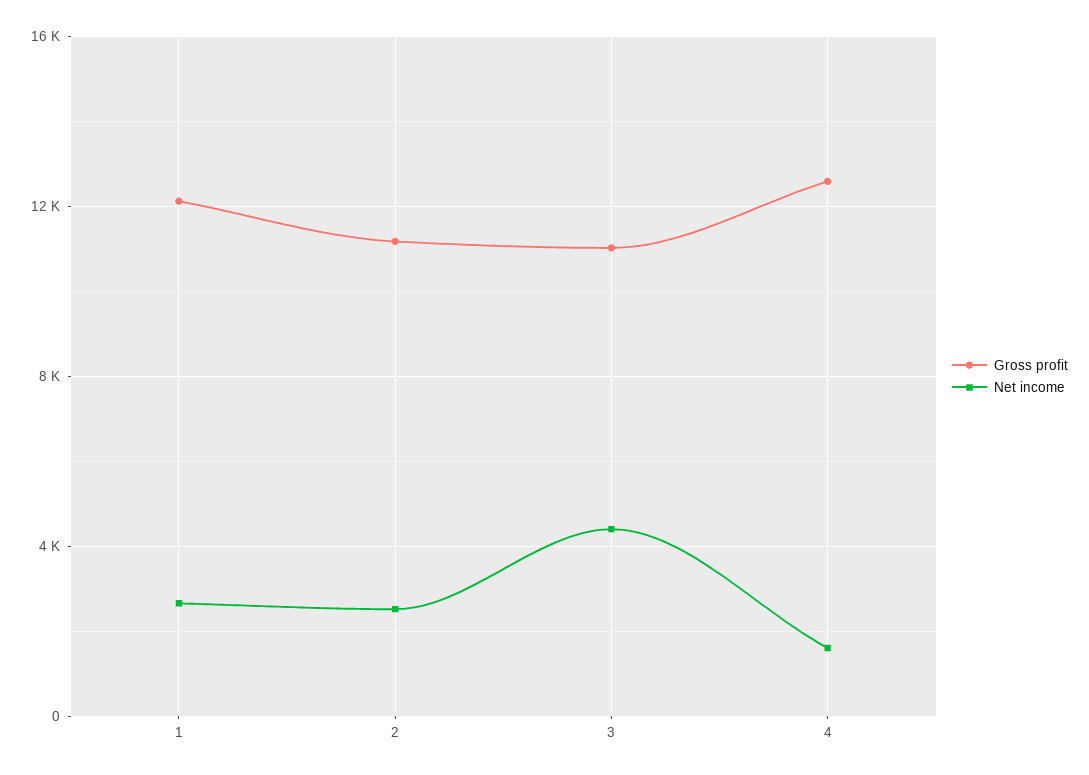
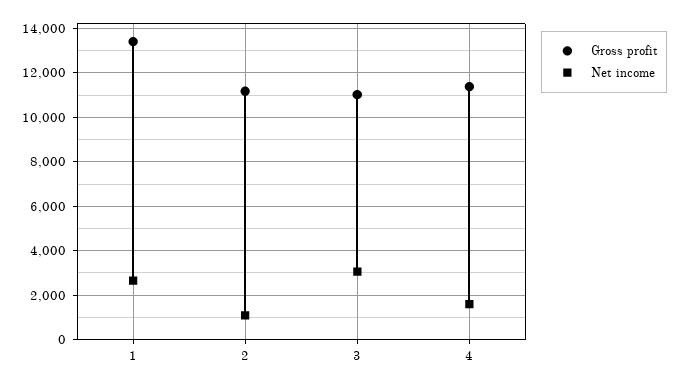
Gross profit, 1: 12000 -> 13500
Net income, 2: 2500 -> 1000
Net income, 3: 4500 -> 3000
Gross profit, 4: 12500 -> 11500

